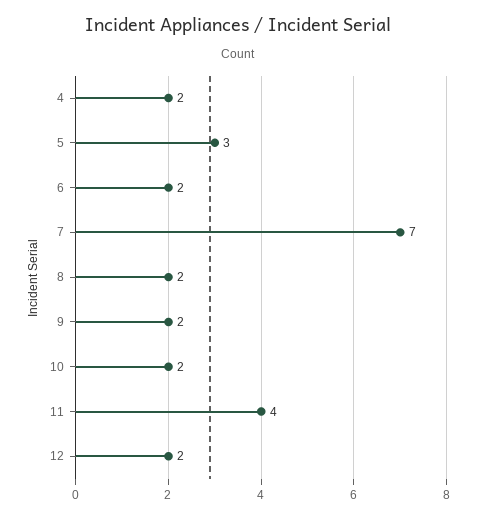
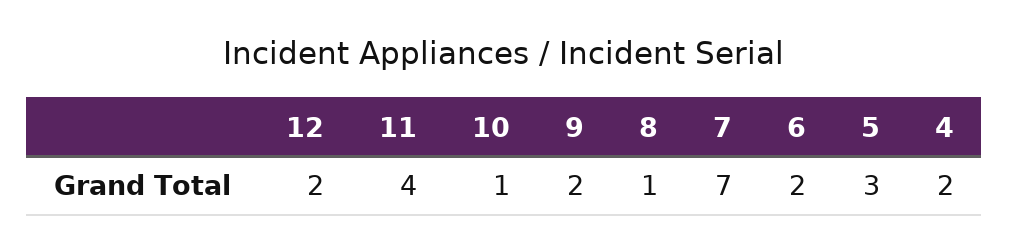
8: 2 -> 1
10: 2 -> 1

